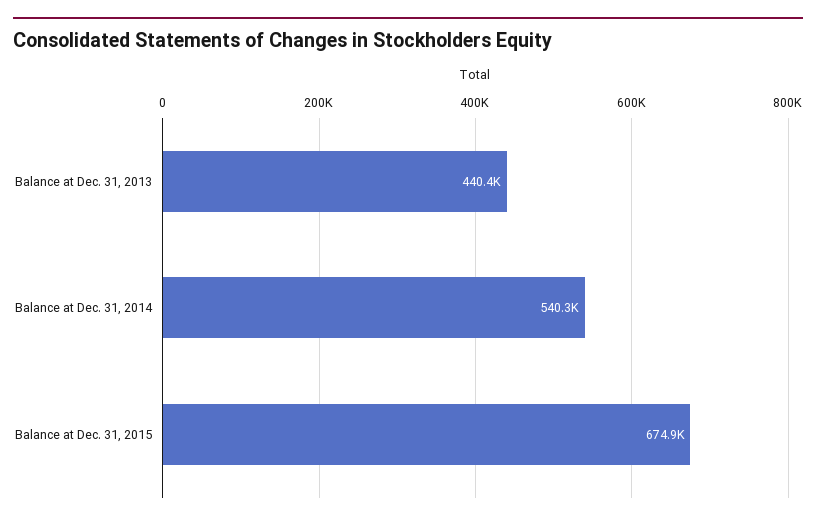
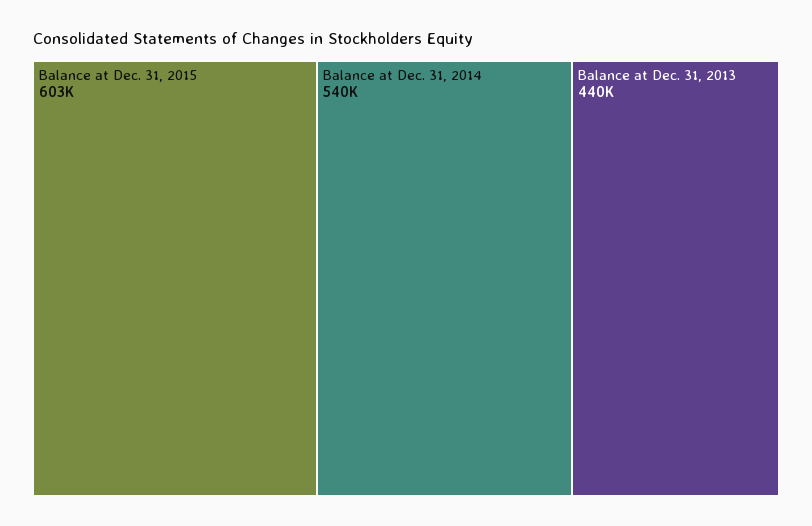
Balance at Dec. 31, 2015: 674900 -> 603000

